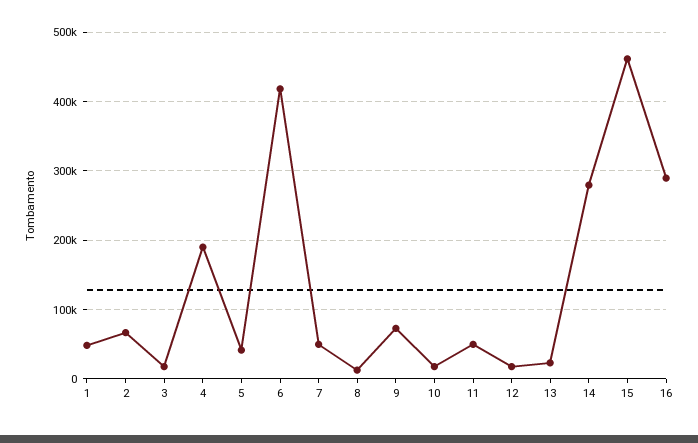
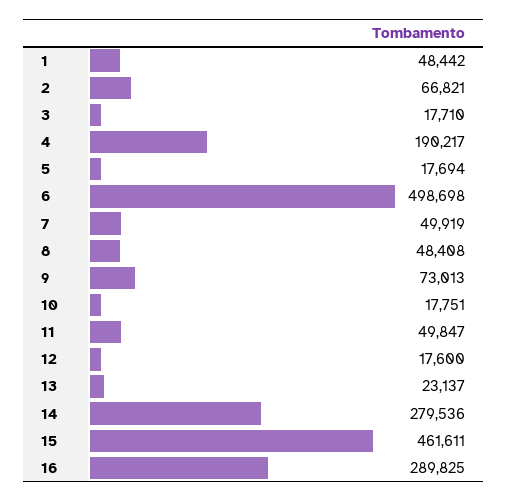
5: 40000 -> 17694
6: 420000 -> 498698
8: 10000 -> 48408

